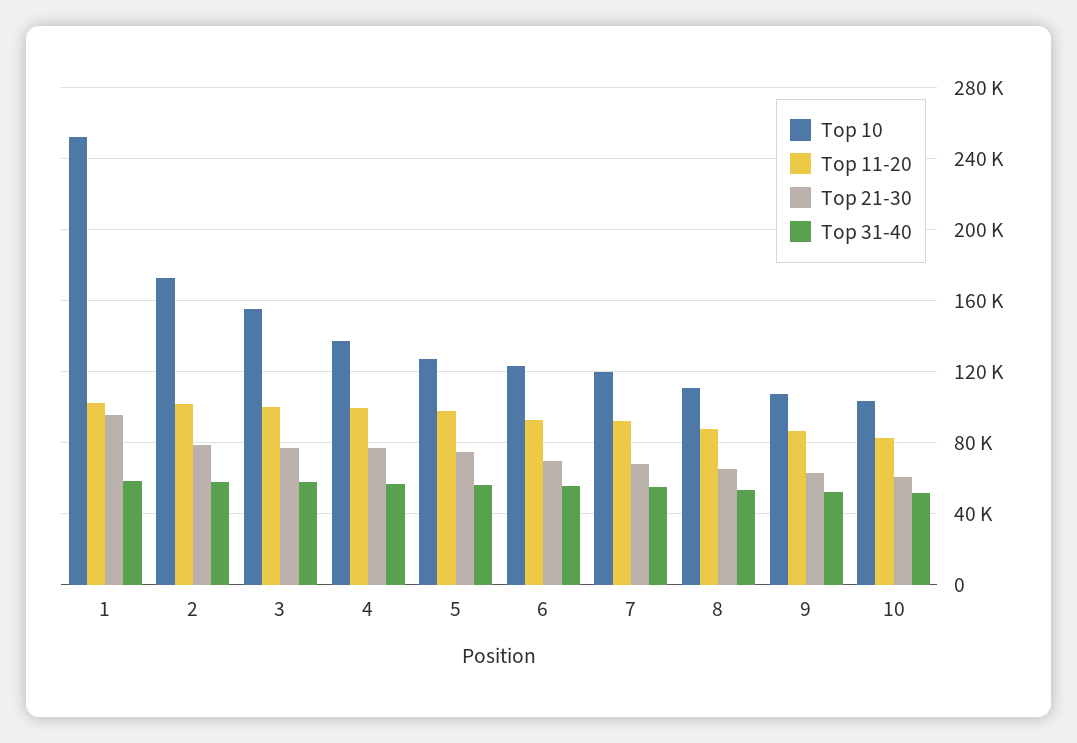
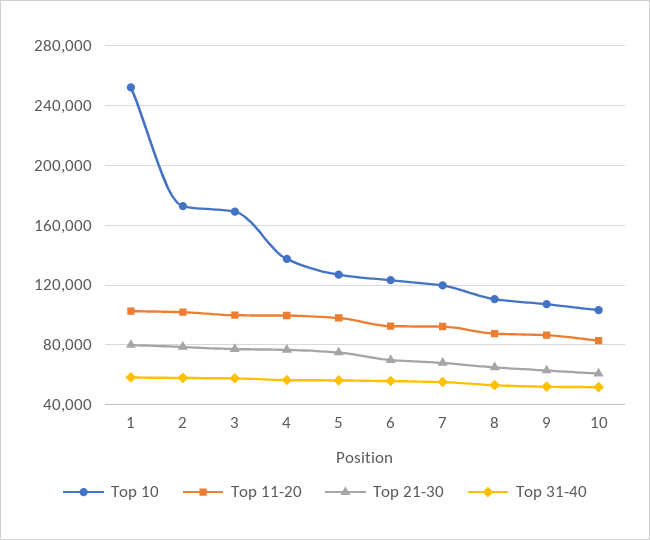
Top 21-30, 1: 95000 -> 80000
Top 10, 3: 155000 -> 170000

